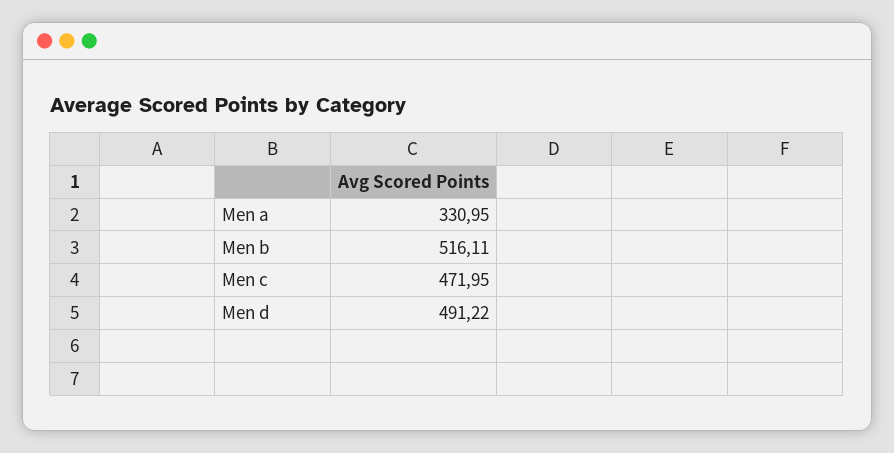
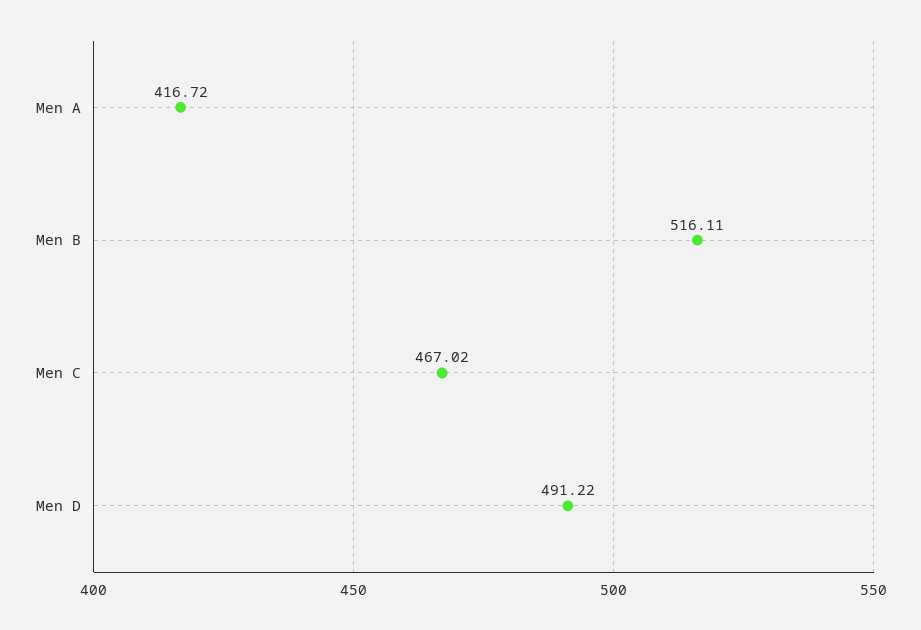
Men a: 330.95 -> 416.72
Men c: 471.95 -> 467.02

